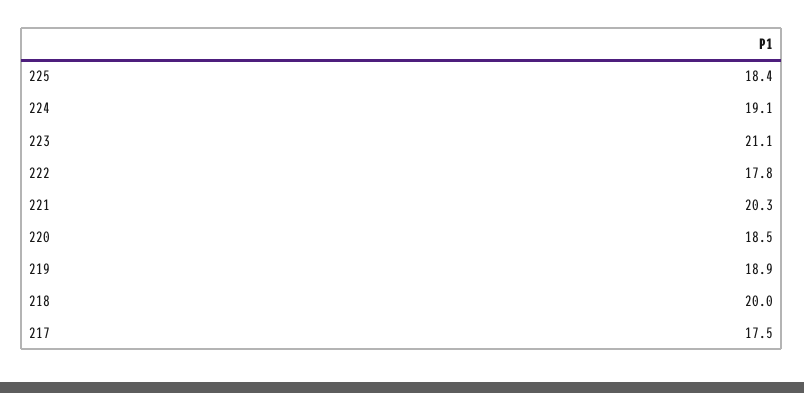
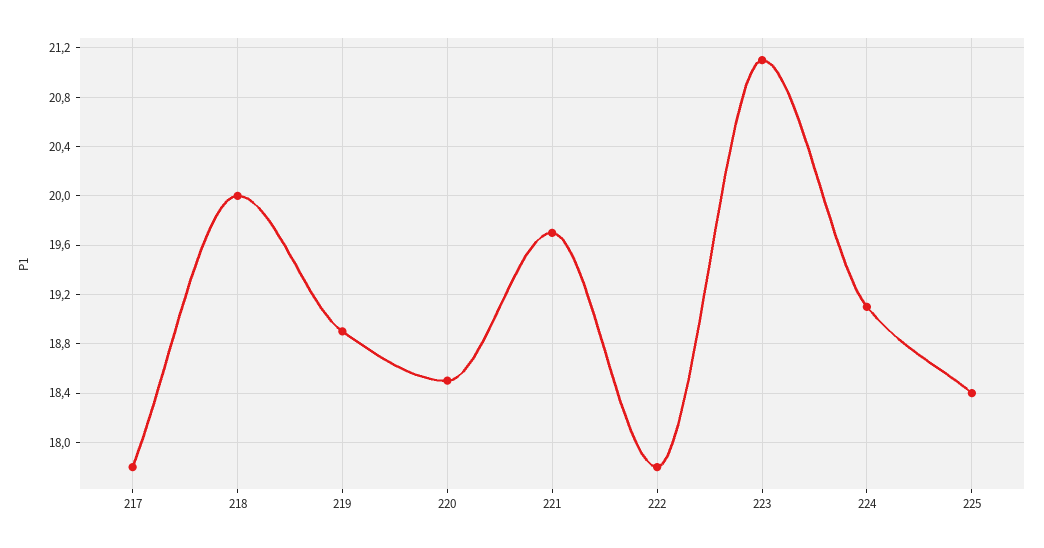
221: 20.3 -> 19.7
217: 17.5 -> 17.8

